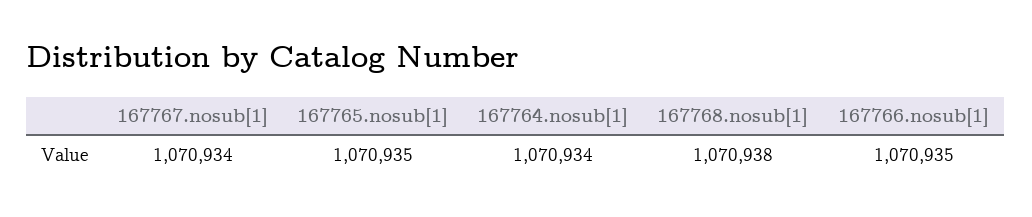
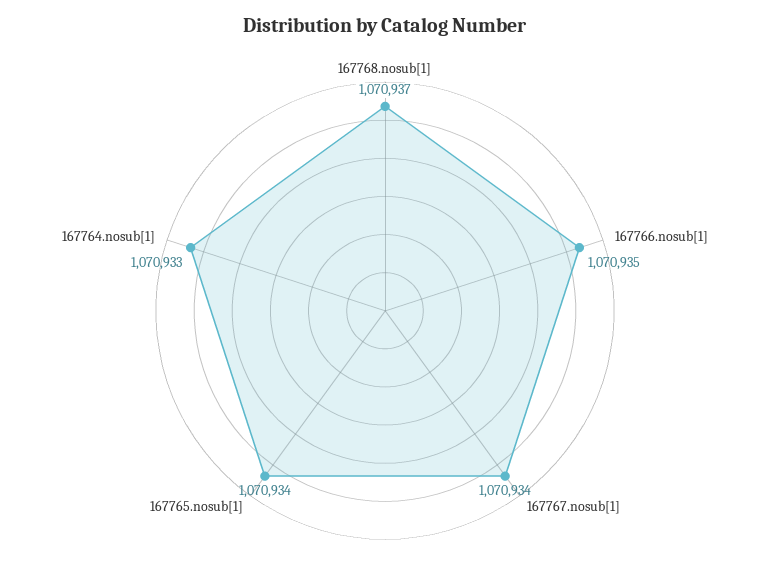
167765.nosub[1]: 1070935 -> 1070934
167764.nosub[1]: 1070934 -> 1070933
167768.nosub[1]: 1070938 -> 1070937

